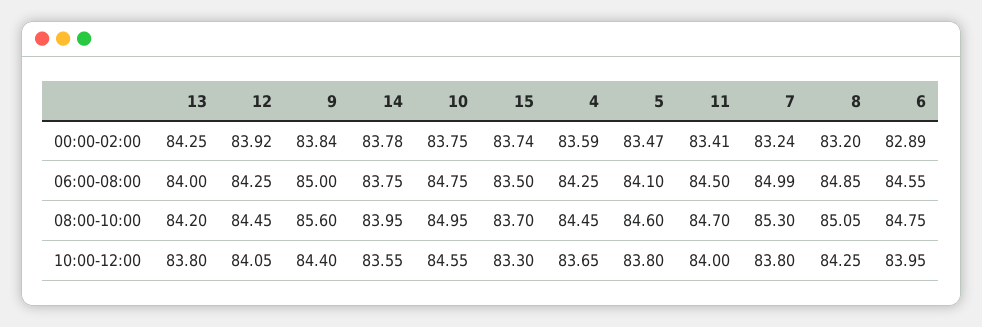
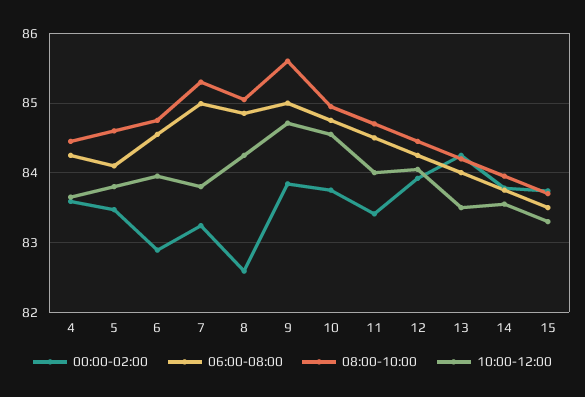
00:00-02:00, 8: 83.2 -> 82.6
10:00-12:00, 13: 83.8 -> 83.5
10:00-12:00, 9: 84.4 -> 84.7

